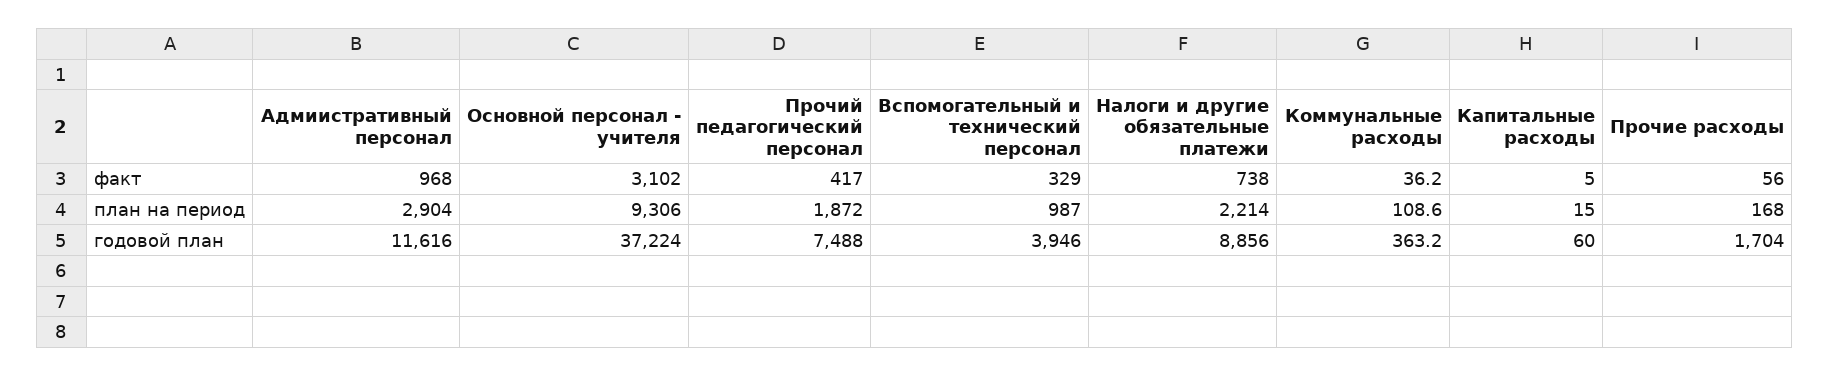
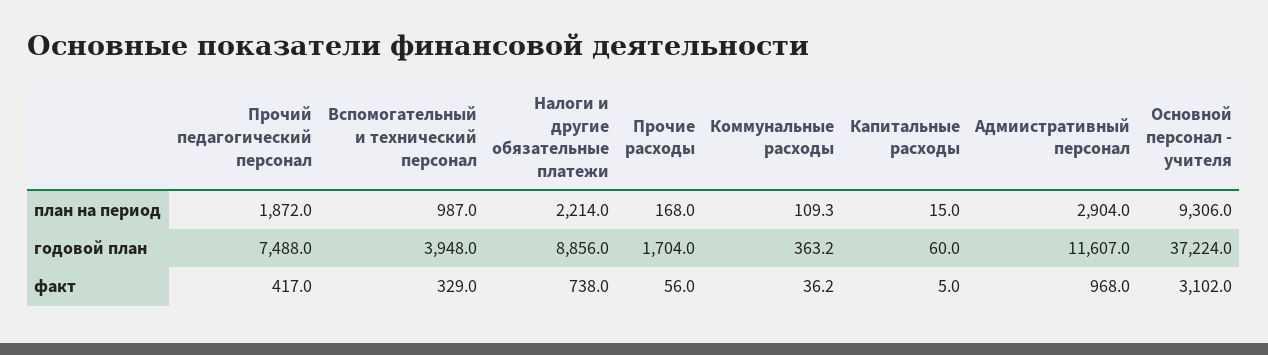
Коммунальные расходы, план на период: 108.6 -> 109.3
Адмиистративный персонал, годовой план: 11616 -> 11607
Вспомогательный и технический персонал, годовой план: 3946 -> 3948

